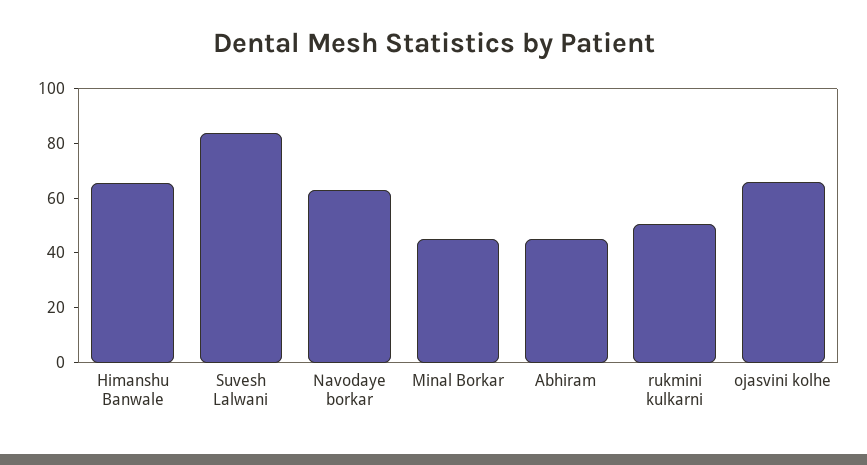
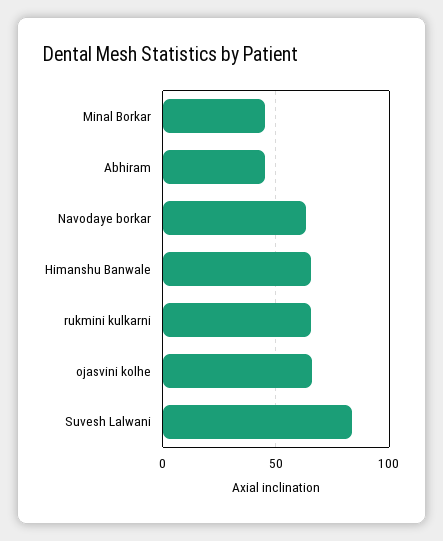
rukmini kulkarni: 50 -> 65

